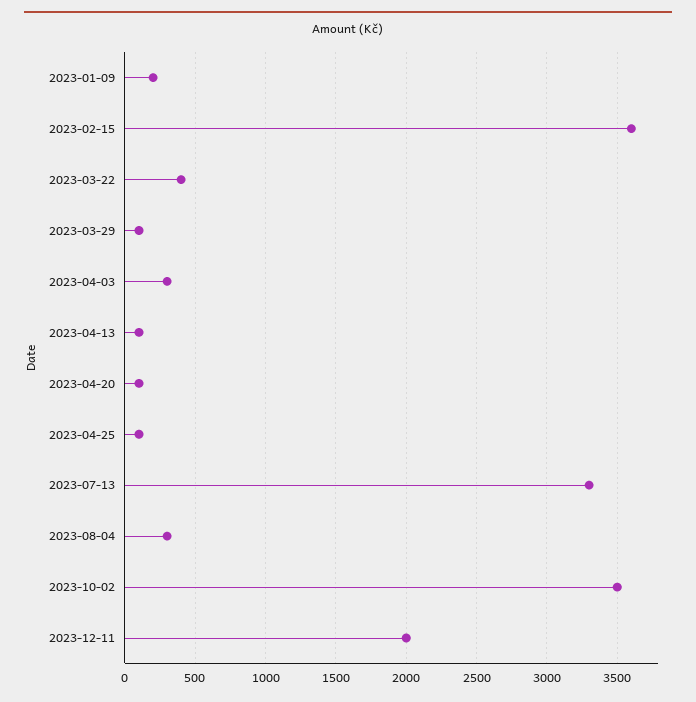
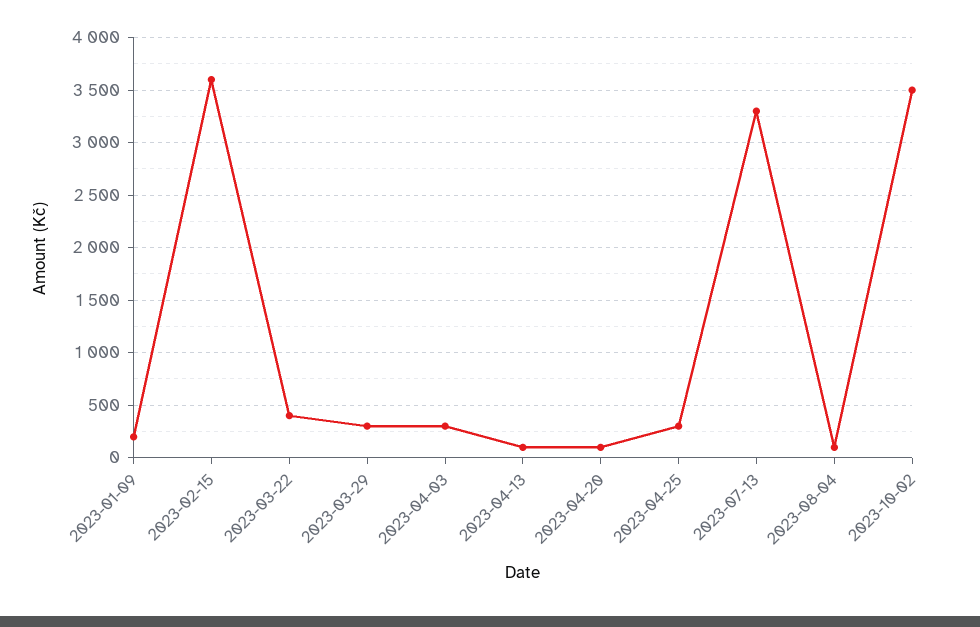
2023-03-29: 100 -> 300
2023-04-25: 100 -> 300
2023-08-04: 300 -> 100
2023-12-11: 2000 -> none

